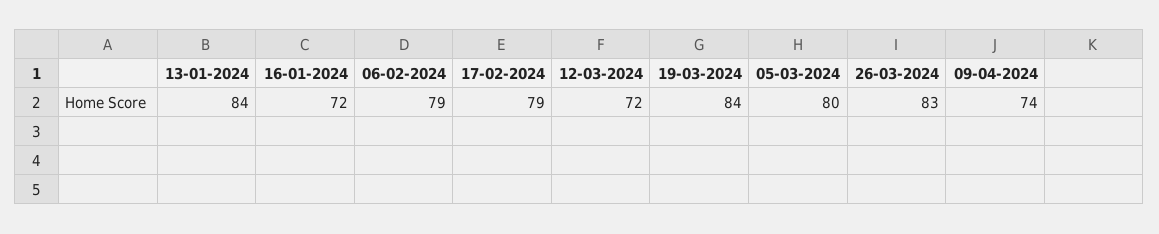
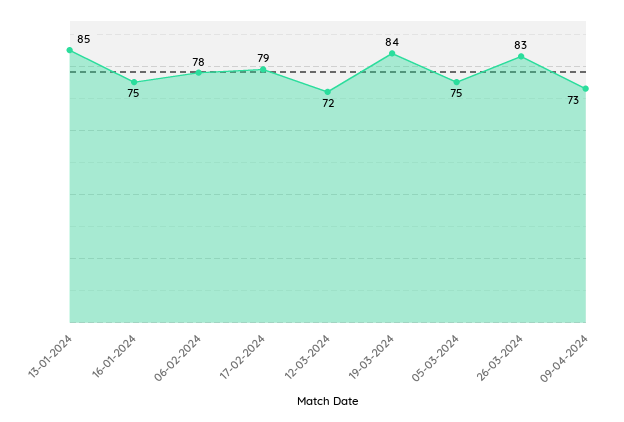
13-01-2024: 84 -> 85
16-01-2024: 72 -> 75
06-02-2024: 79 -> 78
05-03-2024: 80 -> 75
09-04-2024: 74 -> 73

